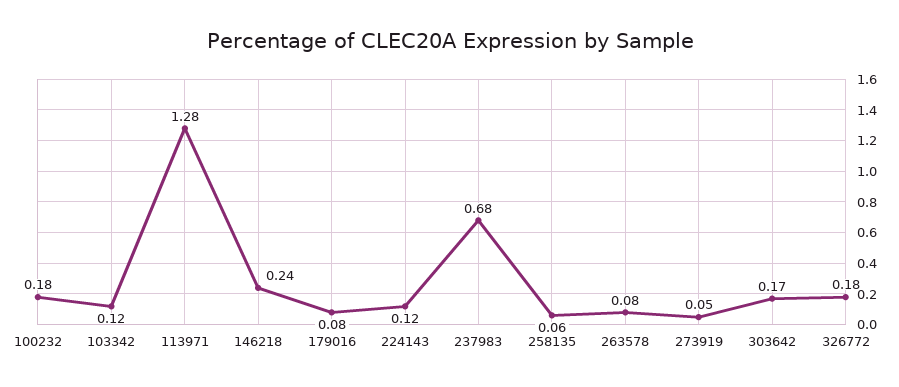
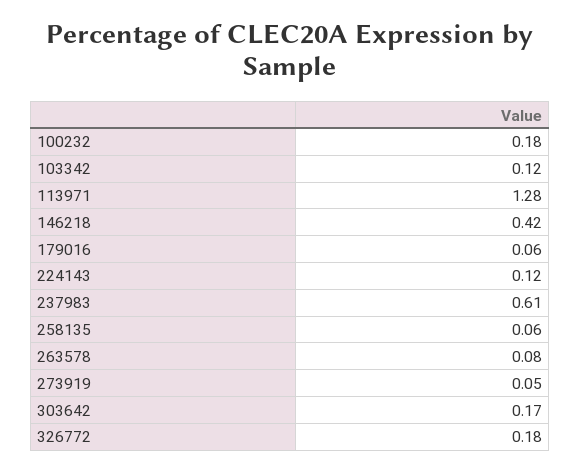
146218: 0.24 -> 0.42
179016: 0.08 -> 0.06
237983: 0.68 -> 0.61

